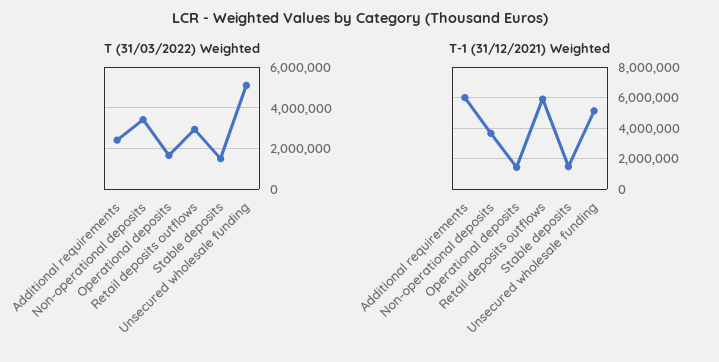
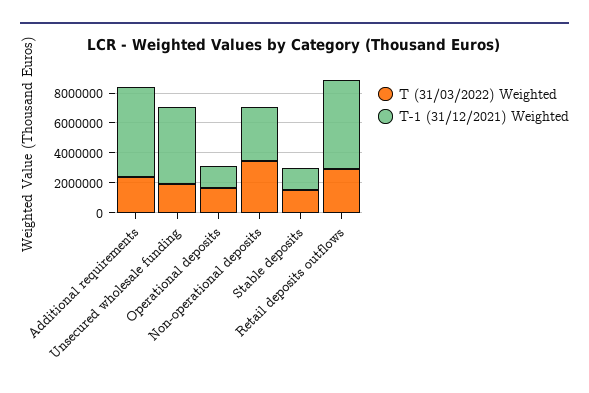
T (31/03/2022) Weighted, Unsecured wholesale funding: 5000000 -> 2000000

